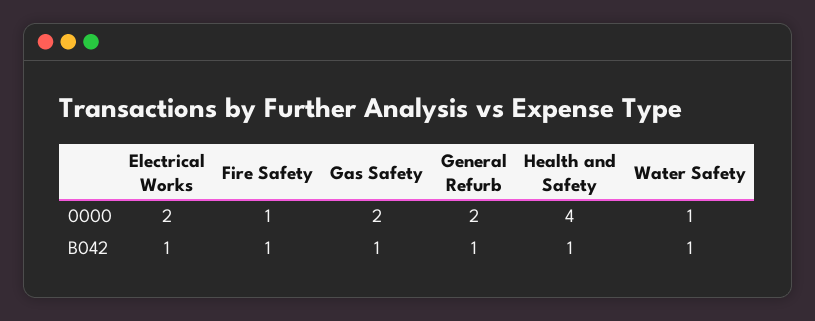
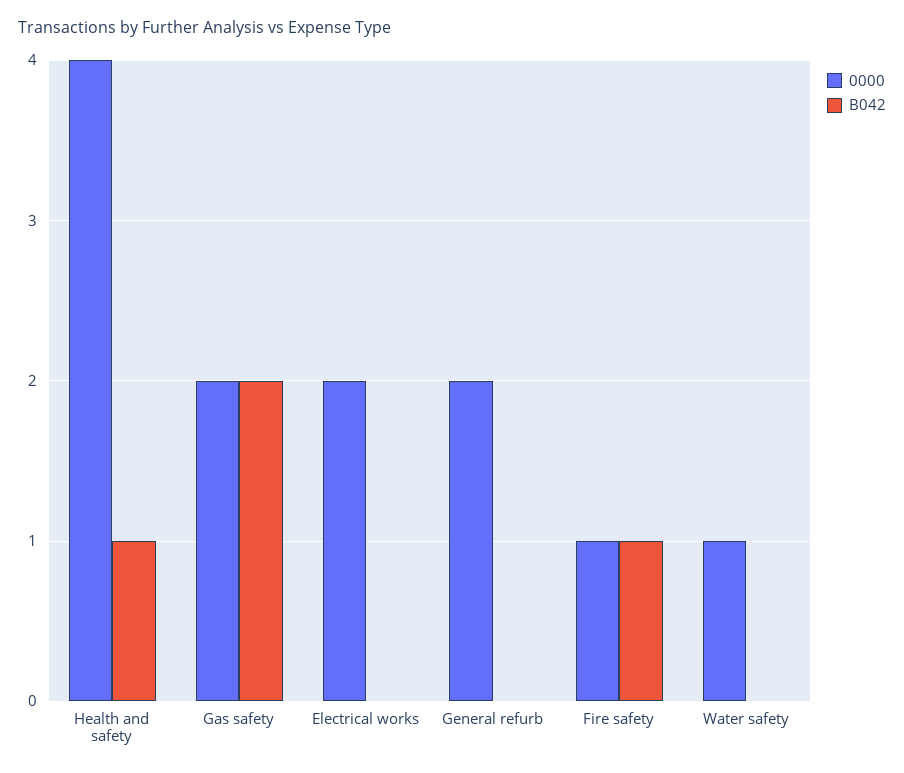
B042, Electrical Works: 1 -> 0
B042, Gas Safety: 1 -> 2
B042, General Refurb: 1 -> 0
B042, Water Safety: 1 -> 0

